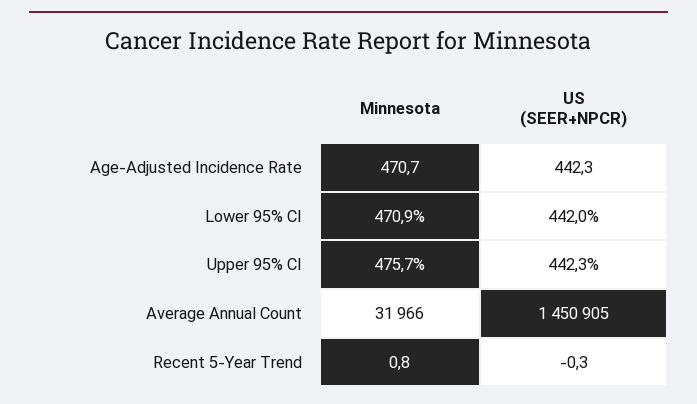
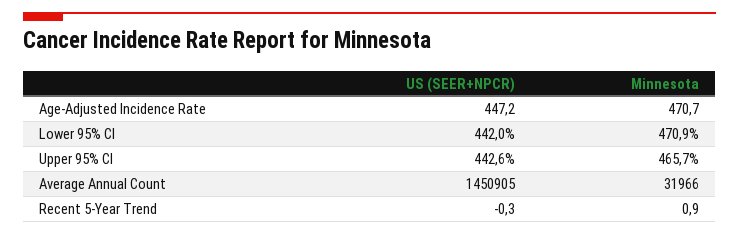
US (SEER+NPCR), Age-Adjusted Incidence Rate: 442.3 -> 447.2
Minnesota, Upper 95% CI: 475.7 -> 465.7
US (SEER+NPCR), Upper 95% CI: 442.3 -> 442.6
Minnesota, Recent 5-Year Trend: 0.8 -> 0.9

